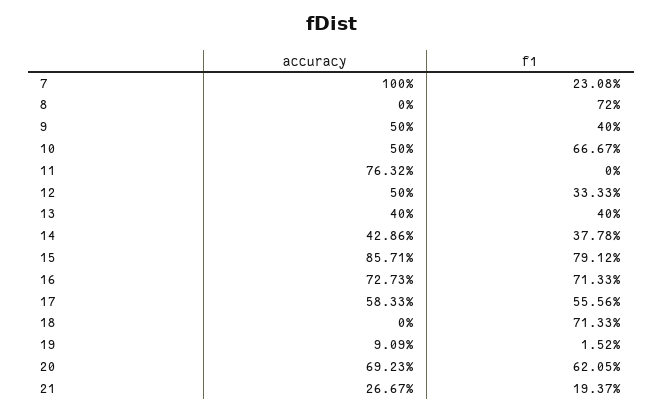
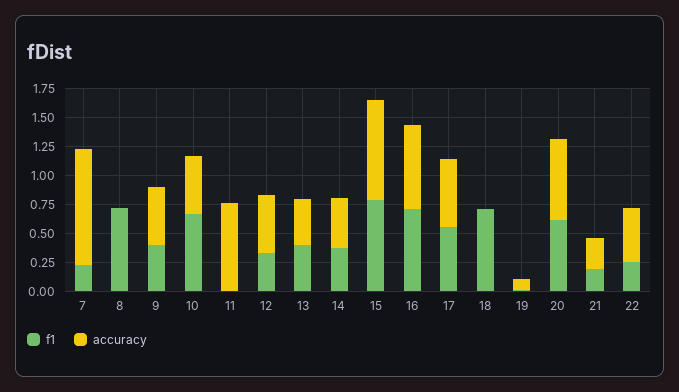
f1, 22: none -> 0.25
accuracy, 22: none -> 0.5

